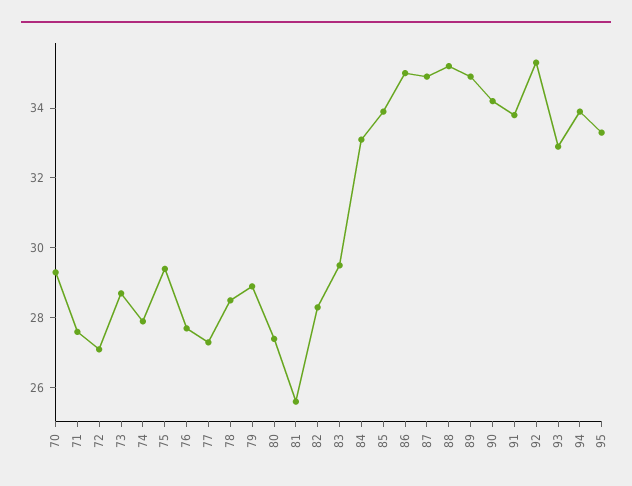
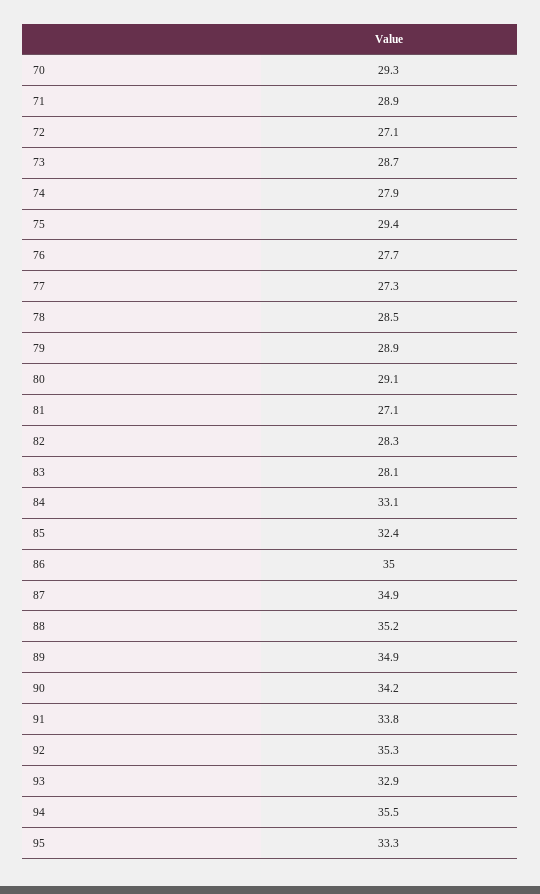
71: 27.5 -> 28.9
80: 27.5 -> 29.1
81: 25.5 -> 27.1
83: 29.5 -> 28.1
85: 34 -> 32.4
94: 34 -> 35.5

